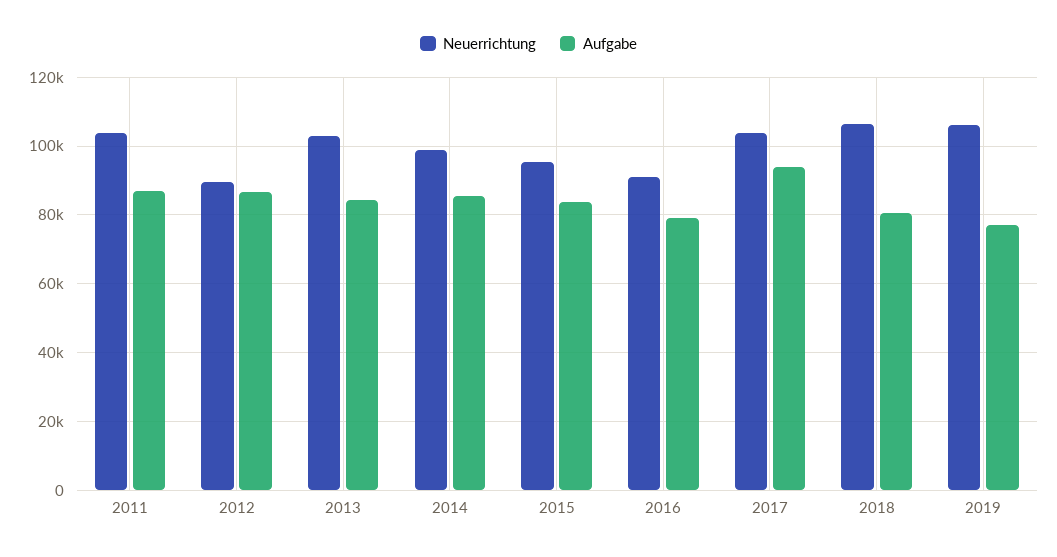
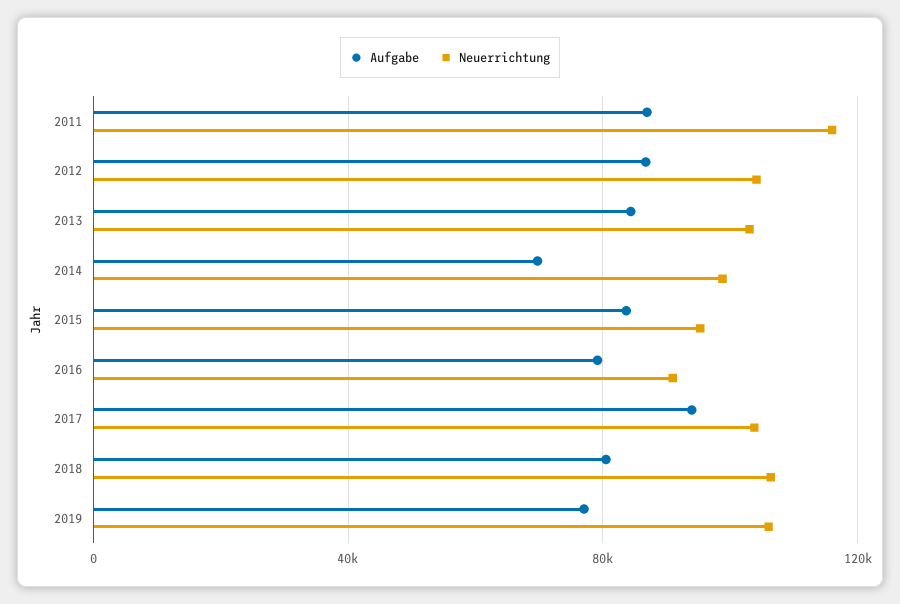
Neuerrichtung, 2011: 104000 -> 115000
Neuerrichtung, 2012: 90000 -> 105000
Aufgabe, 2014: 86000 -> 70000

